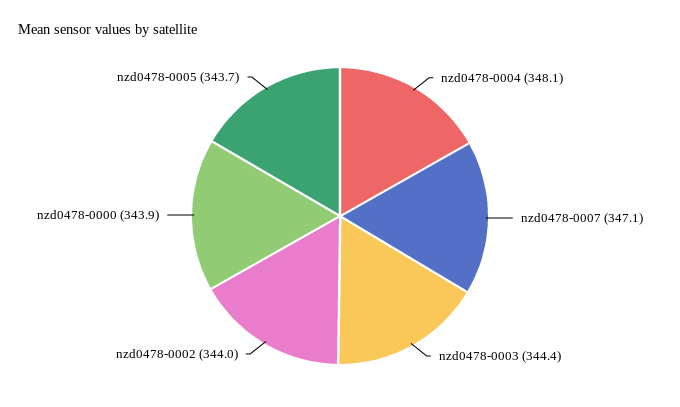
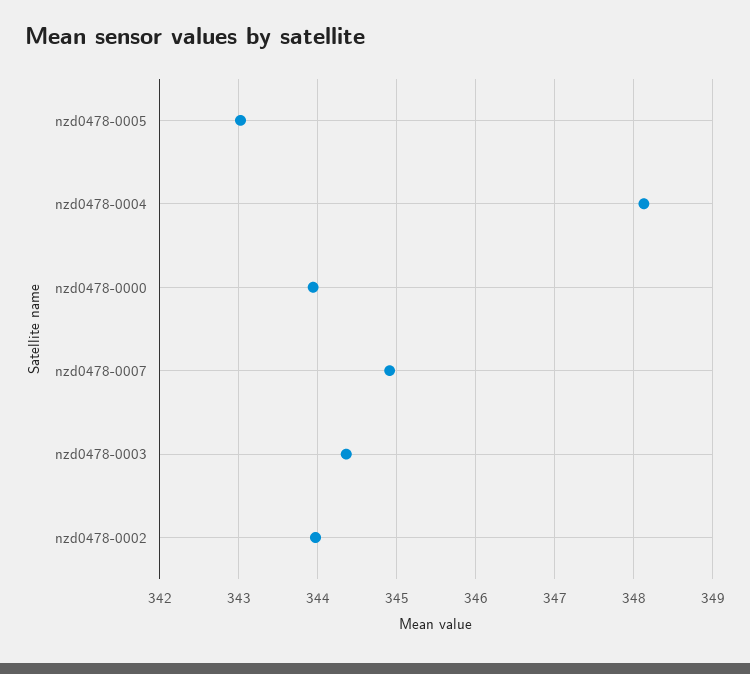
nzd0478-0007: 347.1 -> 344.9
nzd0478-0005: 343.7 -> 343

